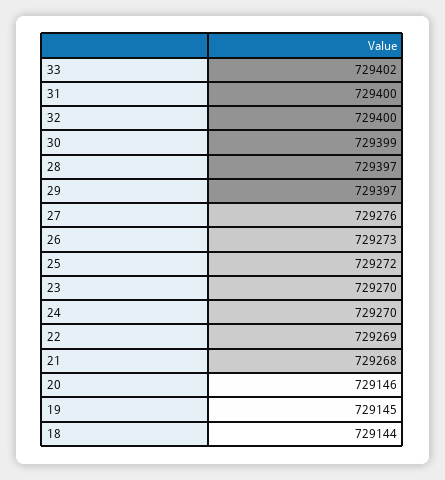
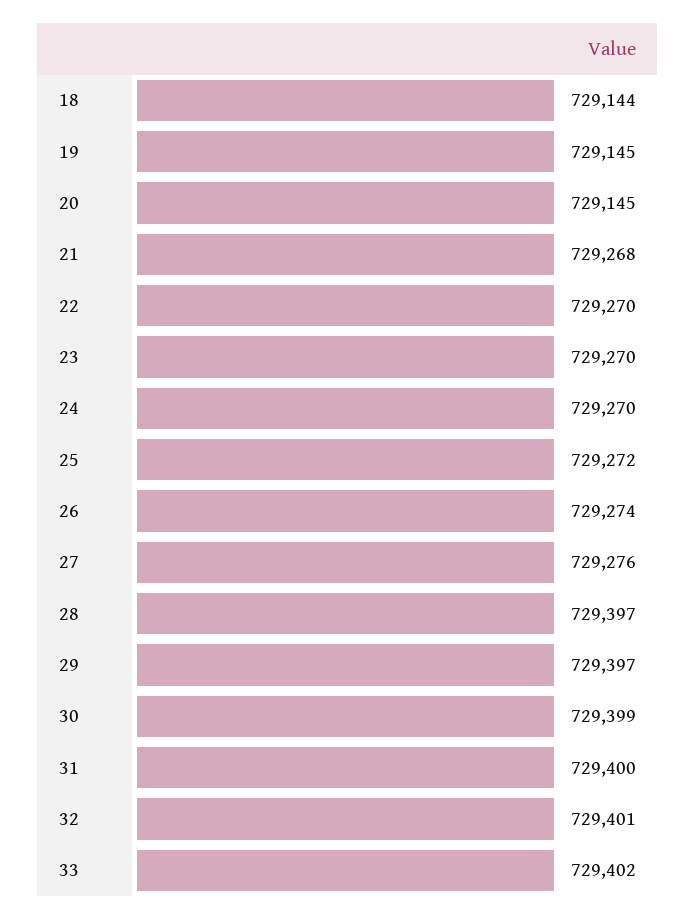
32: 729400 -> 729401
26: 729273 -> 729274
22: 729269 -> 729270
20: 729146 -> 729145

